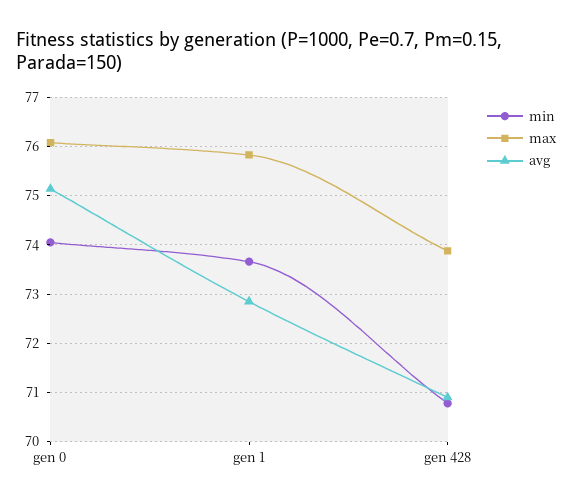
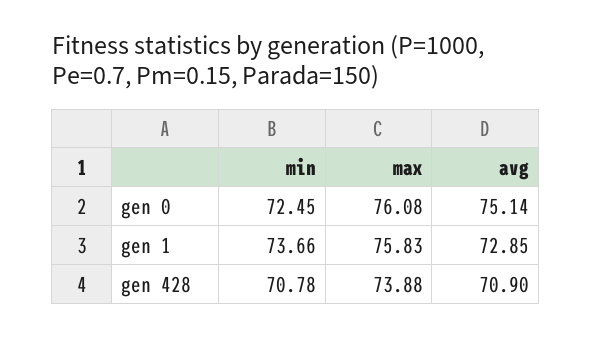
min, gen 0: 74 -> 72.45

